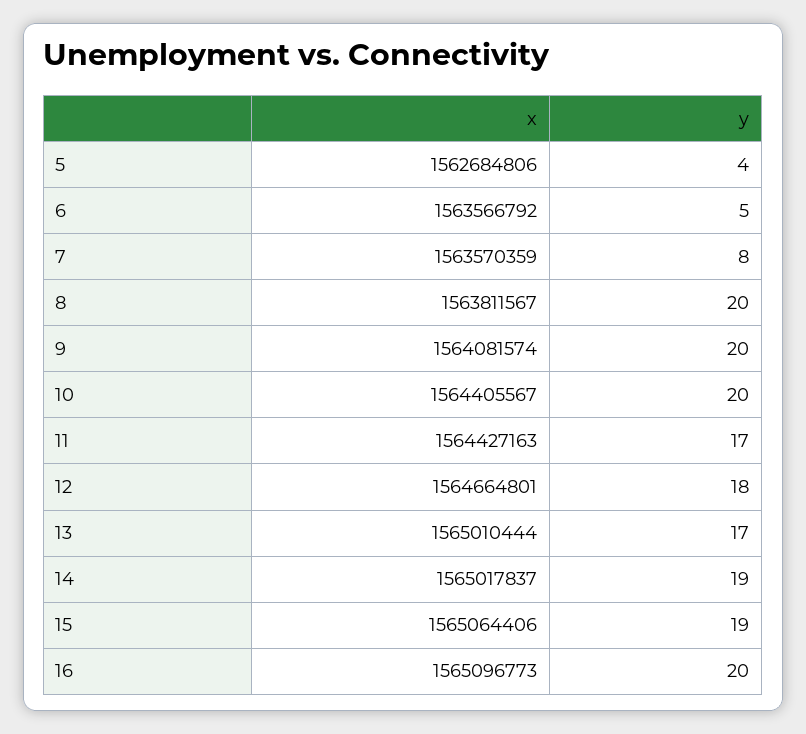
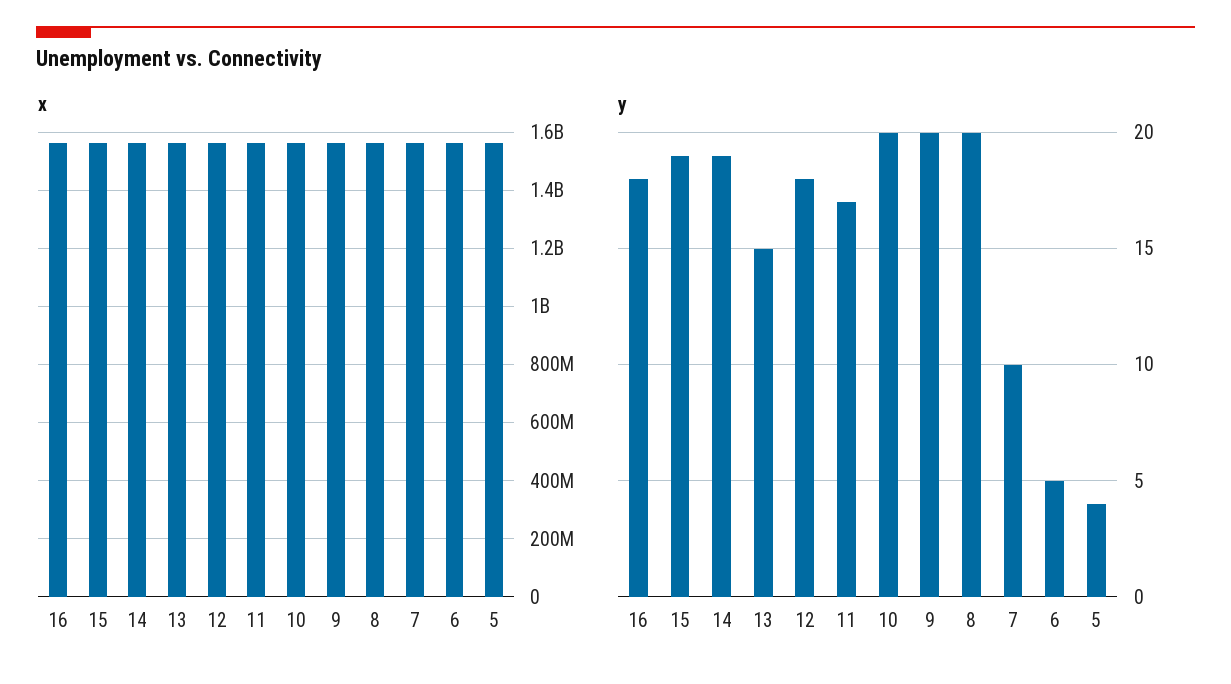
y, 7: 8 -> 10
y, 13: 17 -> 15
y, 16: 20 -> 18

